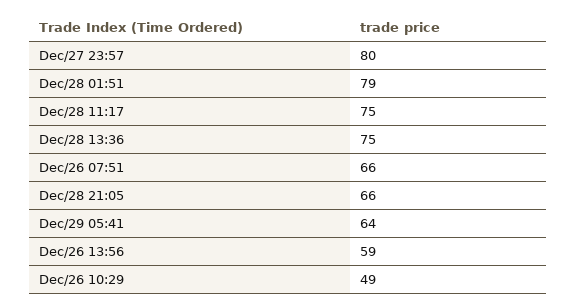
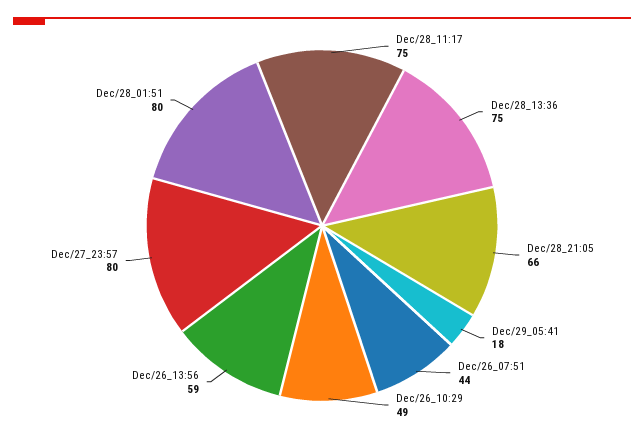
Dec/28 01:51: 79 -> 80
Dec/26 07:51: 66 -> 44
Dec/29 05:41: 64 -> 18

